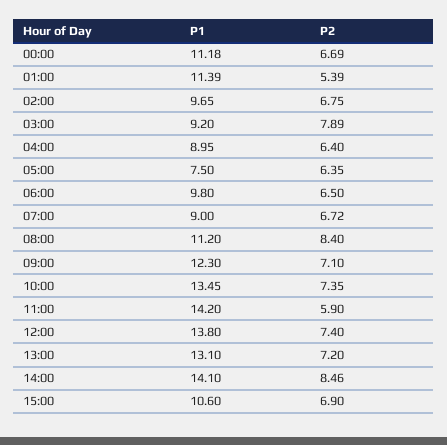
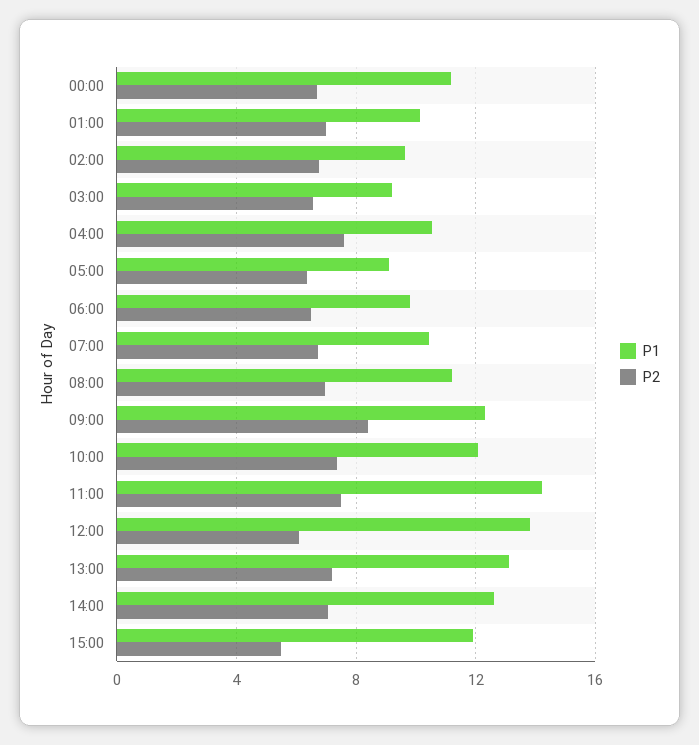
P1, 01:00: 11.39 -> 10
P2, 01:00: 5.39 -> 7
P2, 03:00: 7.89 -> 6.5
P1, 04:00: 8.95 -> 10.5
P2, 04:00: 6.4 -> 7.5
P1, 05:00: 7.5 -> 9
P1, 07:00: 9 -> 10.5
P2, 08:00: 8.4 -> 7
P2, 09:00: 7.1 -> 8.5
P1, 10:00: 13.45 -> 12
P2, 11:00: 5.9 -> 7.5
P2, 12:00: 7.4 -> 6
P1, 14:00: 14.1 -> 12.5
P2, 14:00: 8.46 -> 7
P1, 15:00: 10.6 -> 12
P2, 15:00: 6.9 -> 5.5

